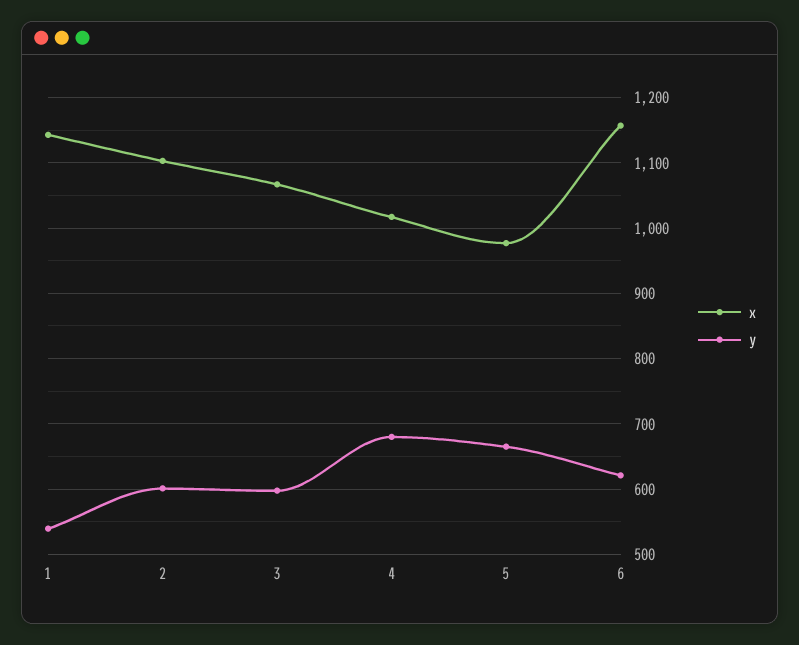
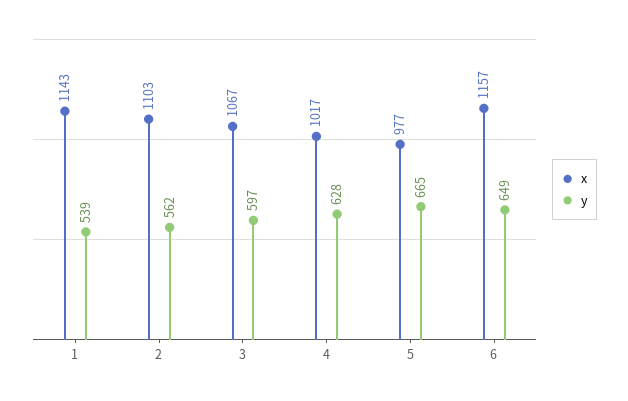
y, 2: 600 -> 562
y, 4: 680 -> 628
y, 6: 620 -> 649

